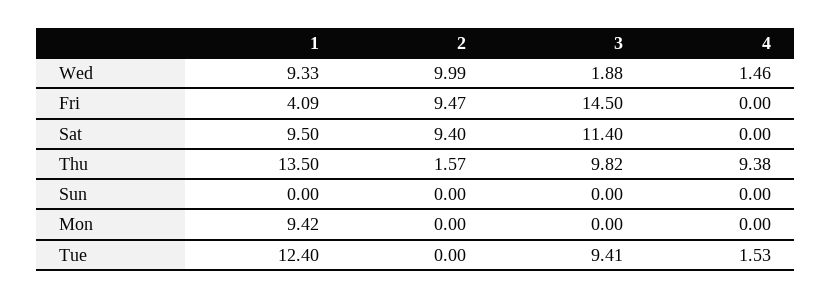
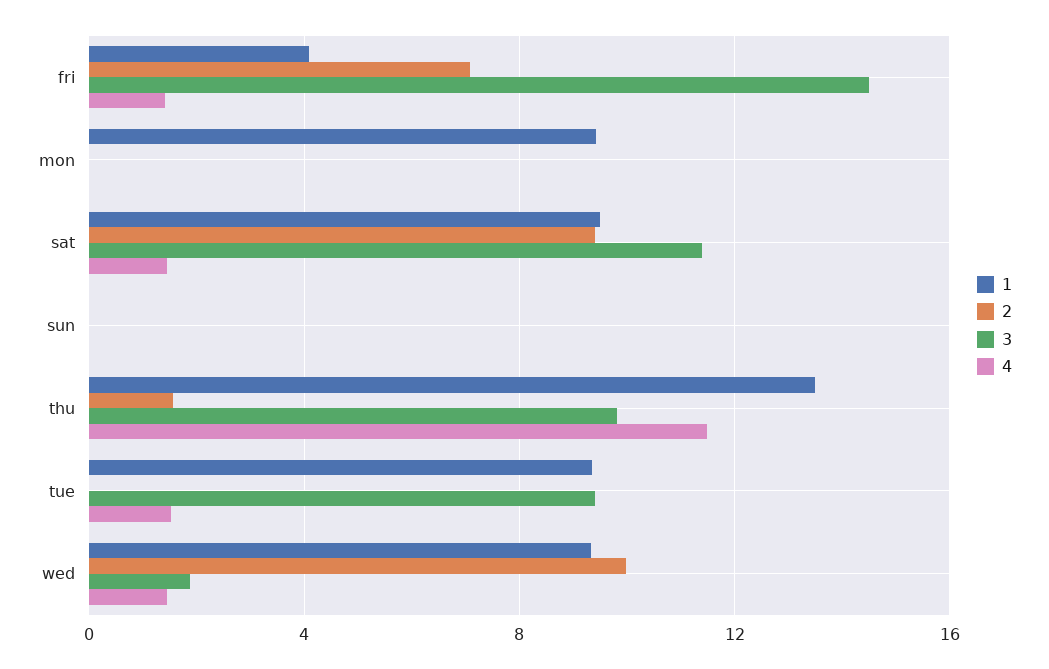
2, Fri: 9.47 -> 7
4, Fri: 0 -> 1.5
4, Sat: 0 -> 1.5
4, Thu: 9.38 -> 11.5
1, Tue: 12.4 -> 9.5

